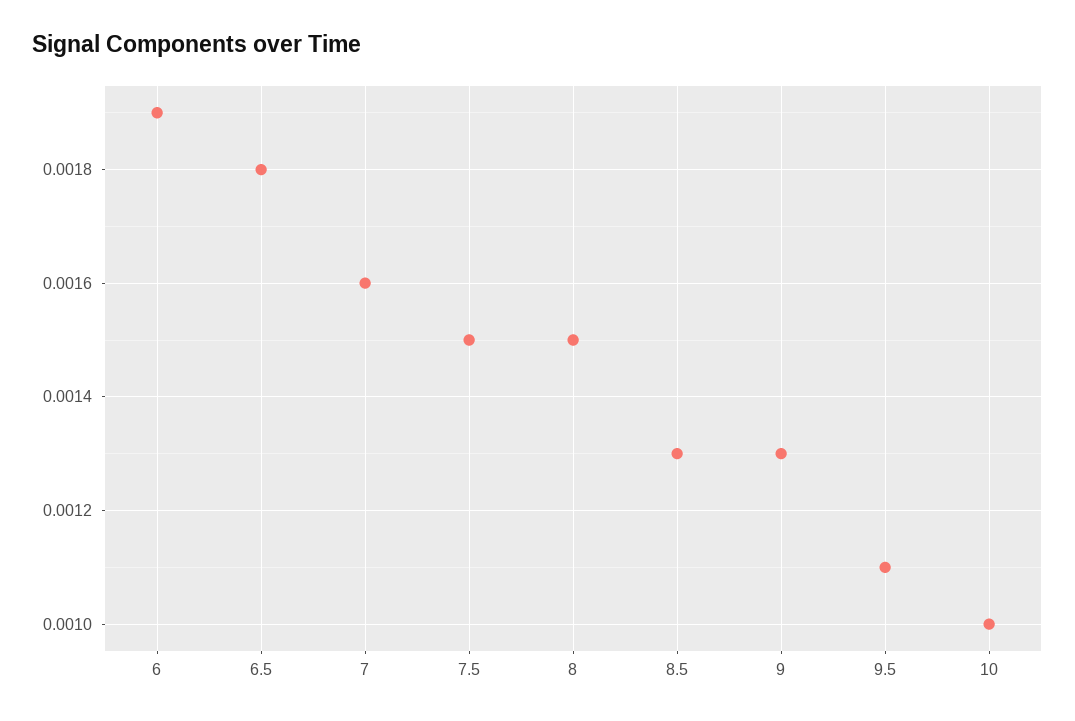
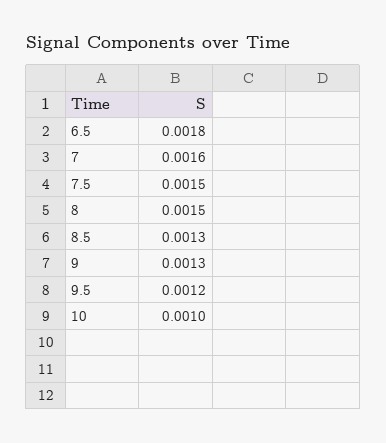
6: 0.0019 -> none
9.5: 0.0011 -> 0.0012

